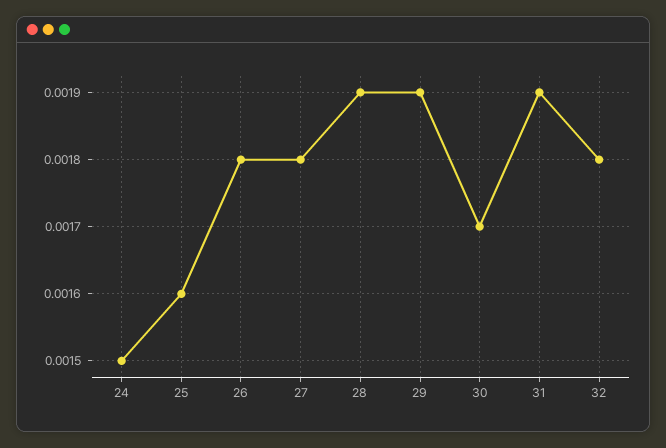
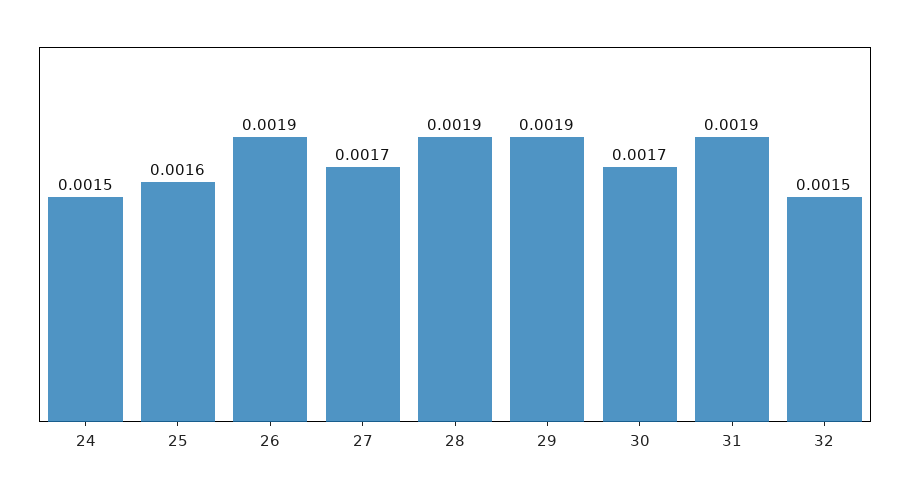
26: 0.0018 -> 0.0019
27: 0.0018 -> 0.0017
32: 0.0018 -> 0.0015

